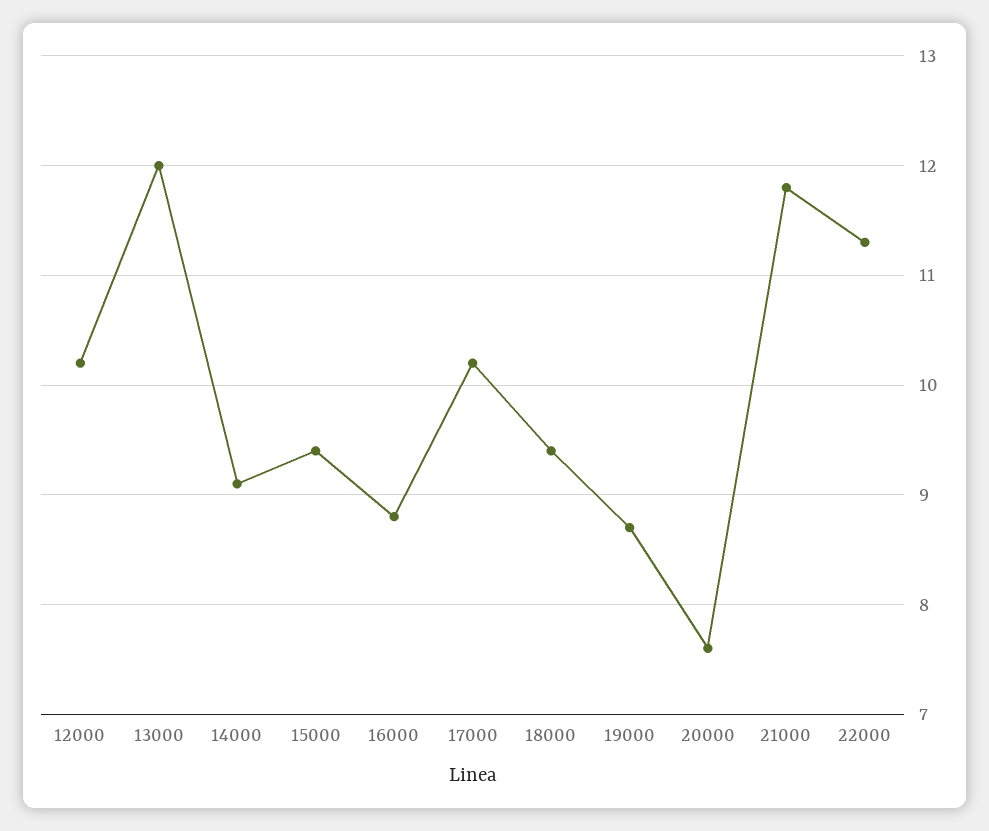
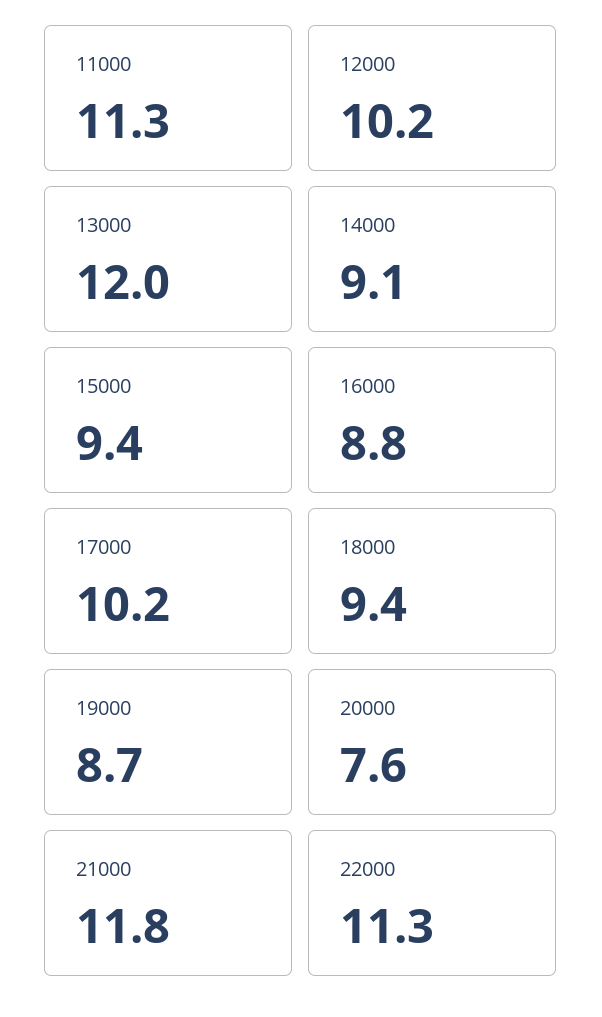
11000: none -> 11.3

